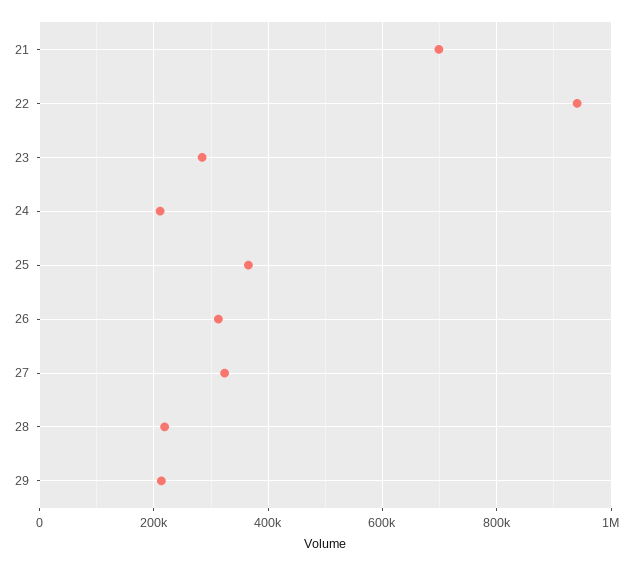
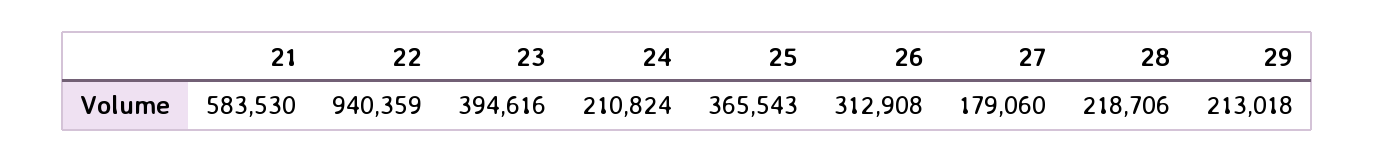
21: 700000 -> 583530
23: 280000 -> 394616
27: 320000 -> 179060

